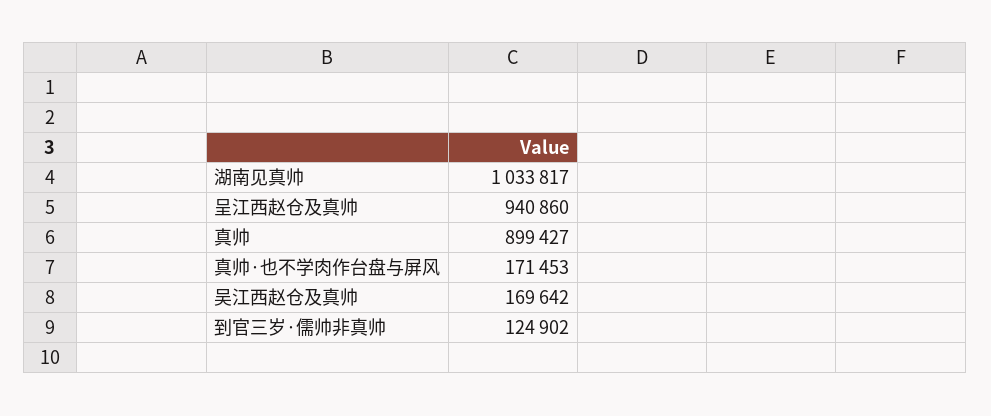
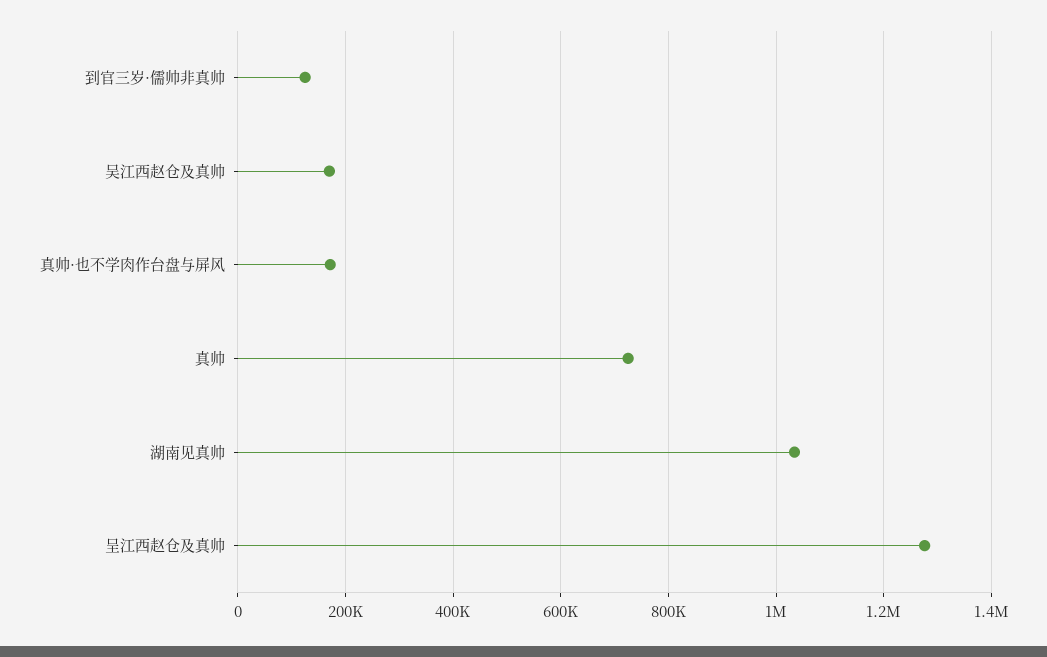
呈江西赵仓及真帅: 940860 -> 1280000
真帅: 899427 -> 720000

